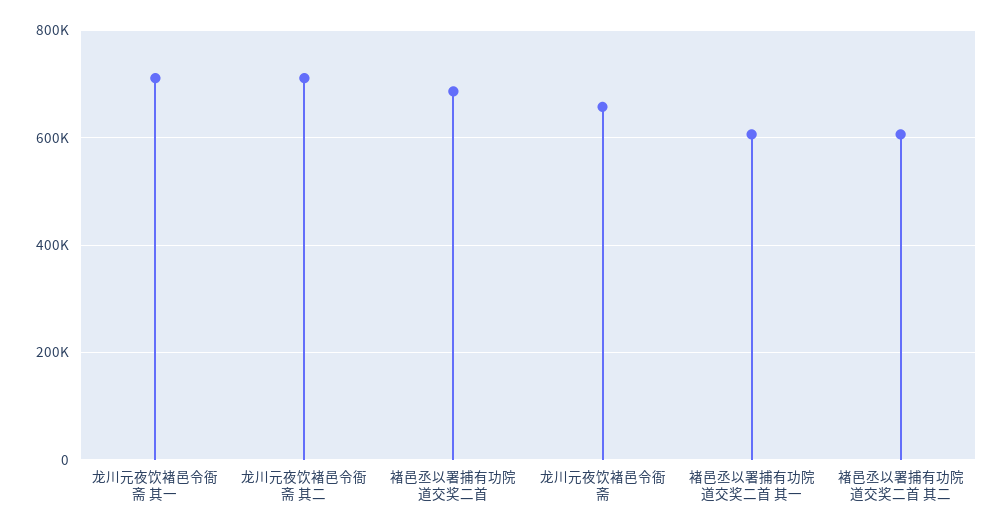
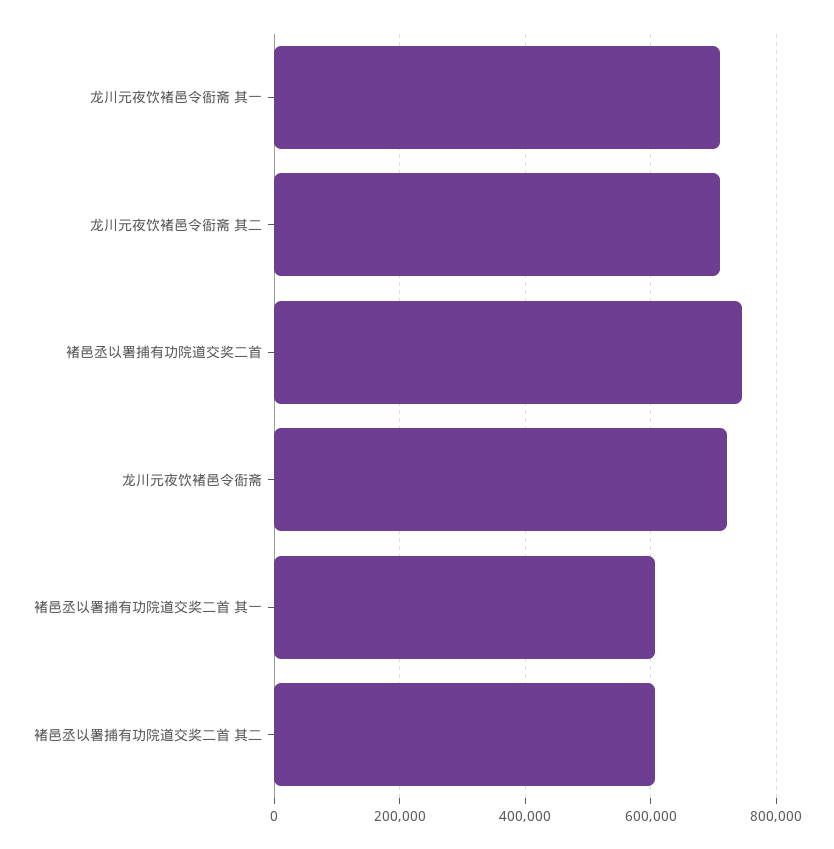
褚邑丞以署捕有功院道交奖二首: 680000 -> 740000
龙川元夜饮褚邑令衙斋: 660000 -> 720000

